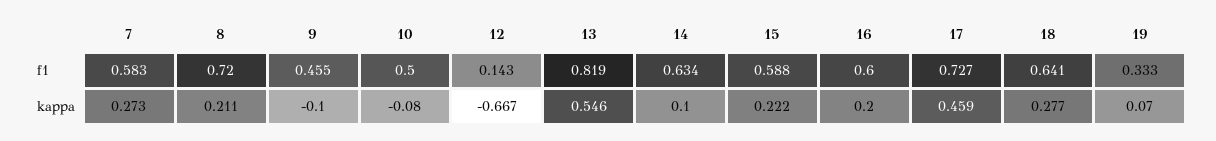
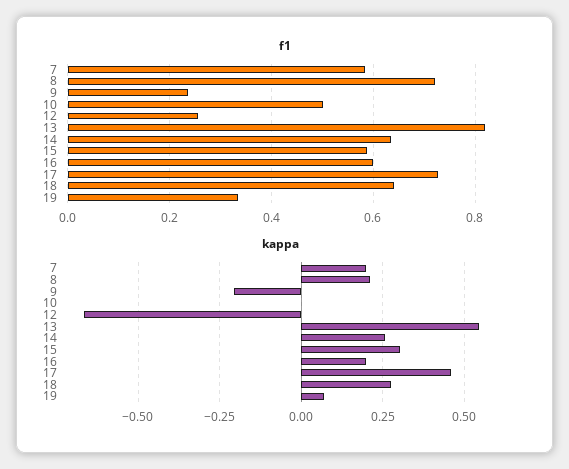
f1, 9: 0.455 -> 0.24
f1, 12: 0.143 -> 0.26
kappa, 7: 0.273 -> 0.2
kappa, 9: -0.1 -> -0.2
kappa, 10: -0.08 -> 0
kappa, 14: 0.1 -> 0.25
kappa, 15: 0.222 -> 0.3

